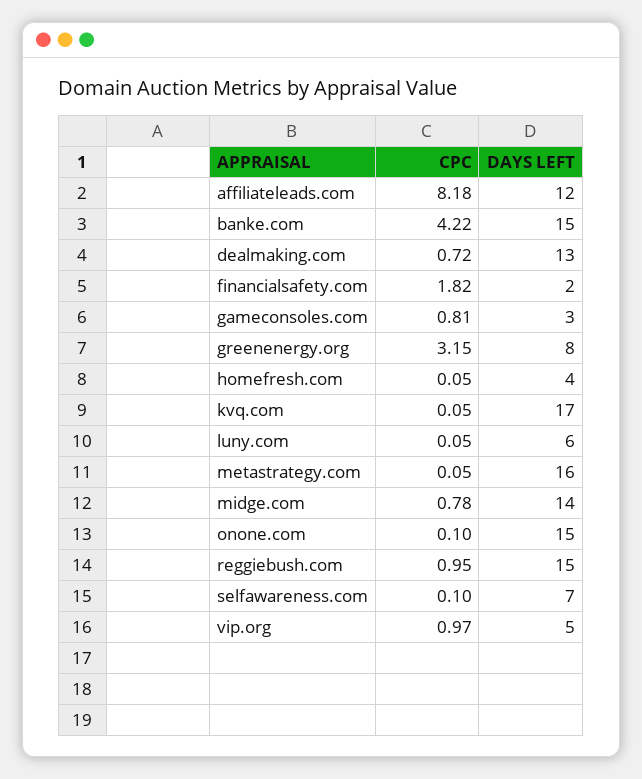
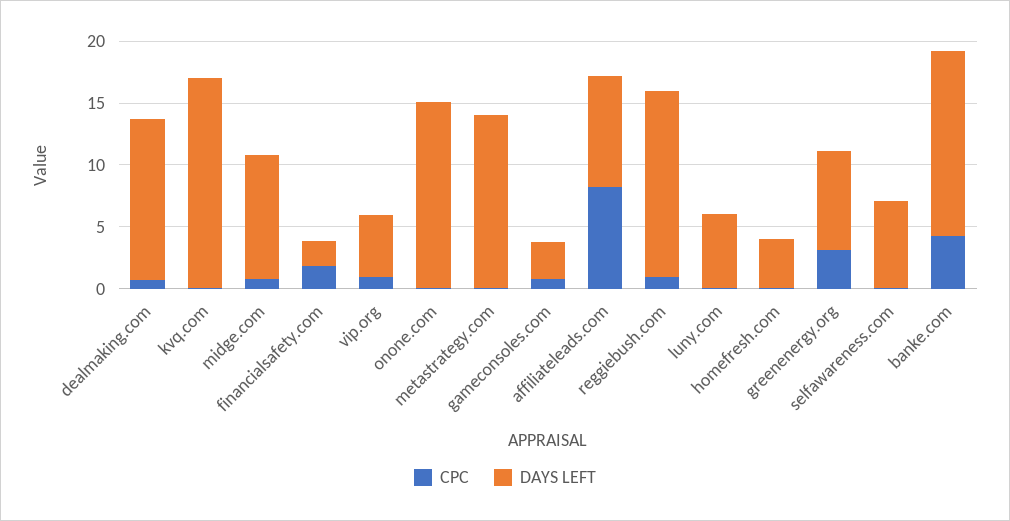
DAYS LEFT, affiliateleads.com: 12 -> 9
DAYS LEFT, metastrategy.com: 16 -> 14
DAYS LEFT, midge.com: 14 -> 10

